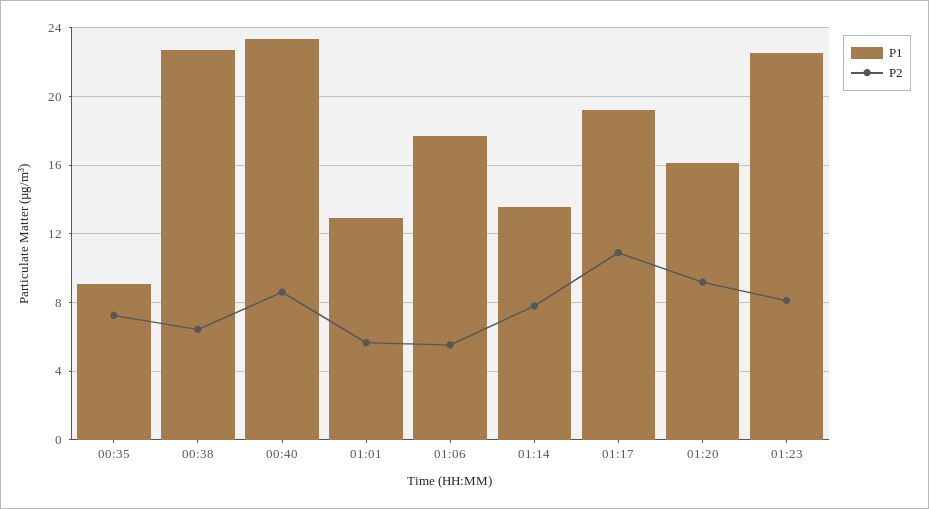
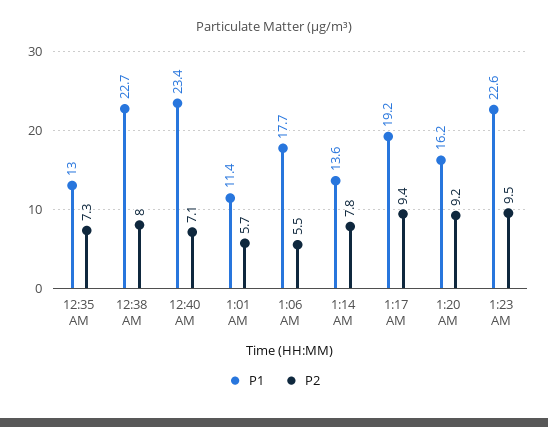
P1, 00:35: 9 -> 13
P2, 00:38: 6.5 -> 8
P2, 00:40: 8.5 -> 7.1
P1, 01:01: 13 -> 11.4
P2, 01:17: 11 -> 9.4
P2, 01:23: 8 -> 9.5

